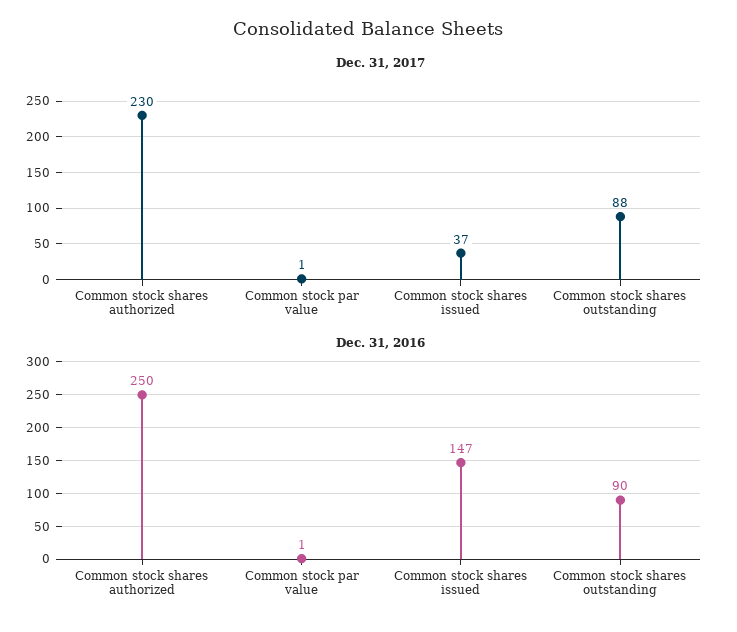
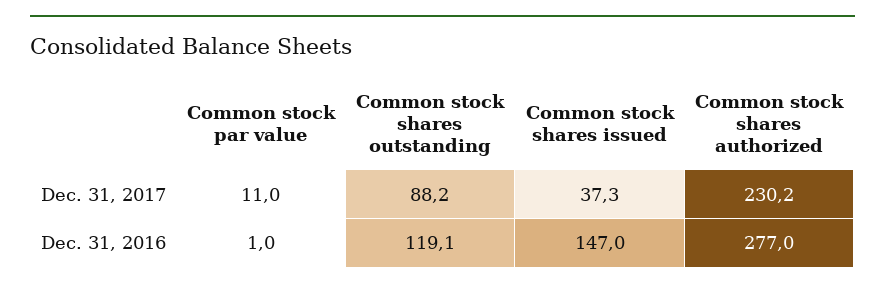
Dec. 31, 2017, Common stock par value: 1 -> 11
Dec. 31, 2016, Common stock shares authorized: 250 -> 277
Dec. 31, 2016, Common stock shares outstanding: 90 -> 119.1

